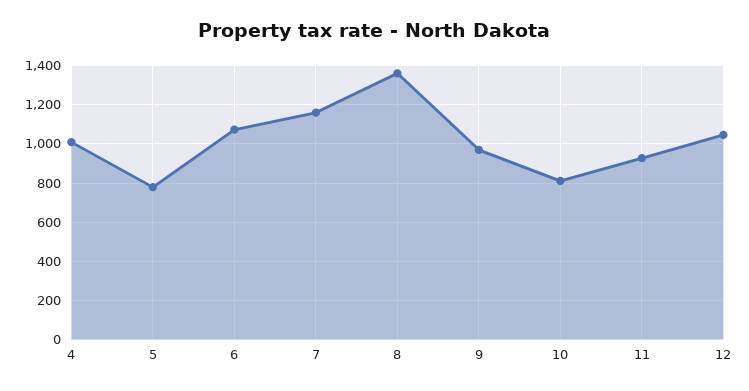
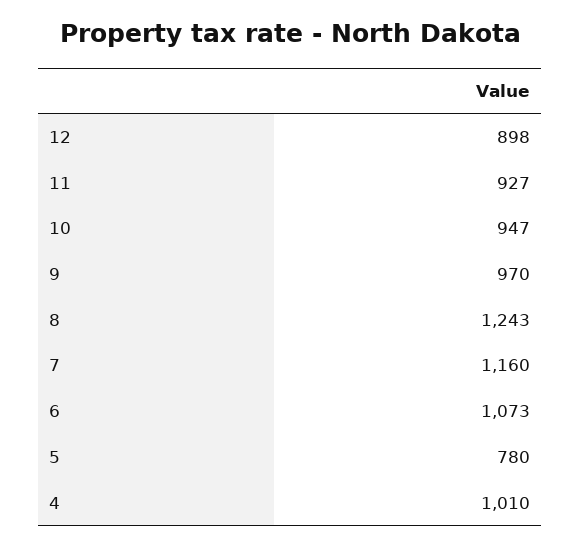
8: 1350 -> 1243
10: 800 -> 947
12: 1050 -> 898

